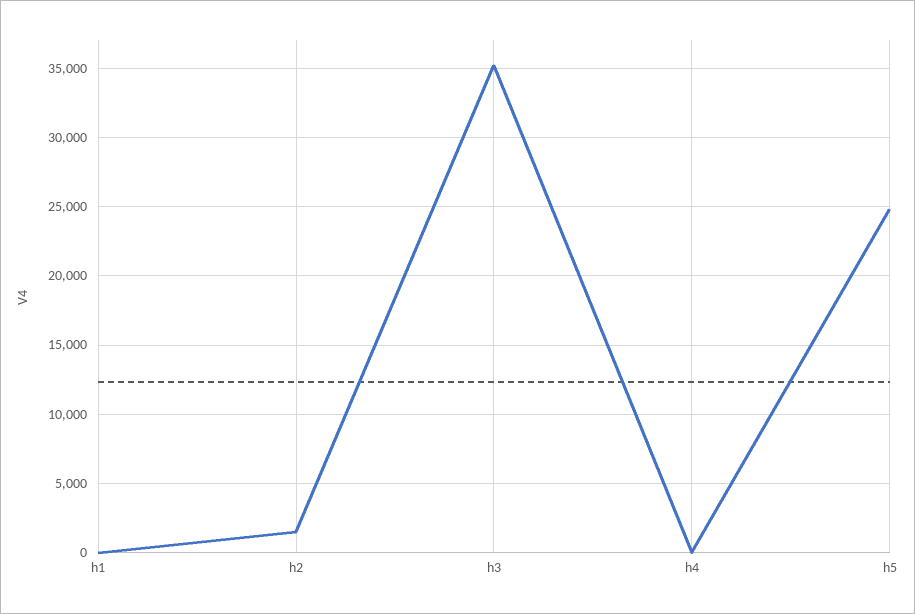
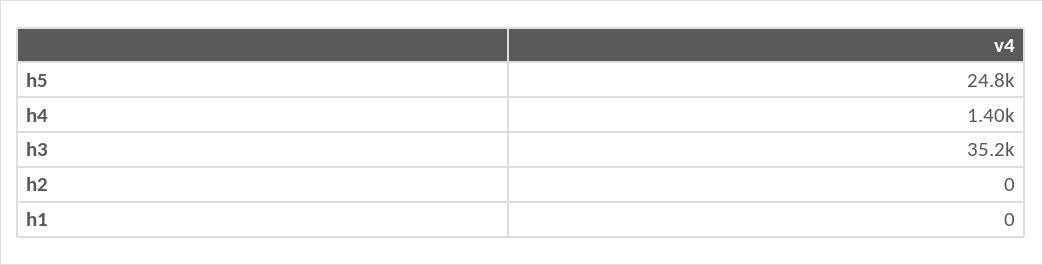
h2: 1500 -> 0
h4: 0 -> 1400

